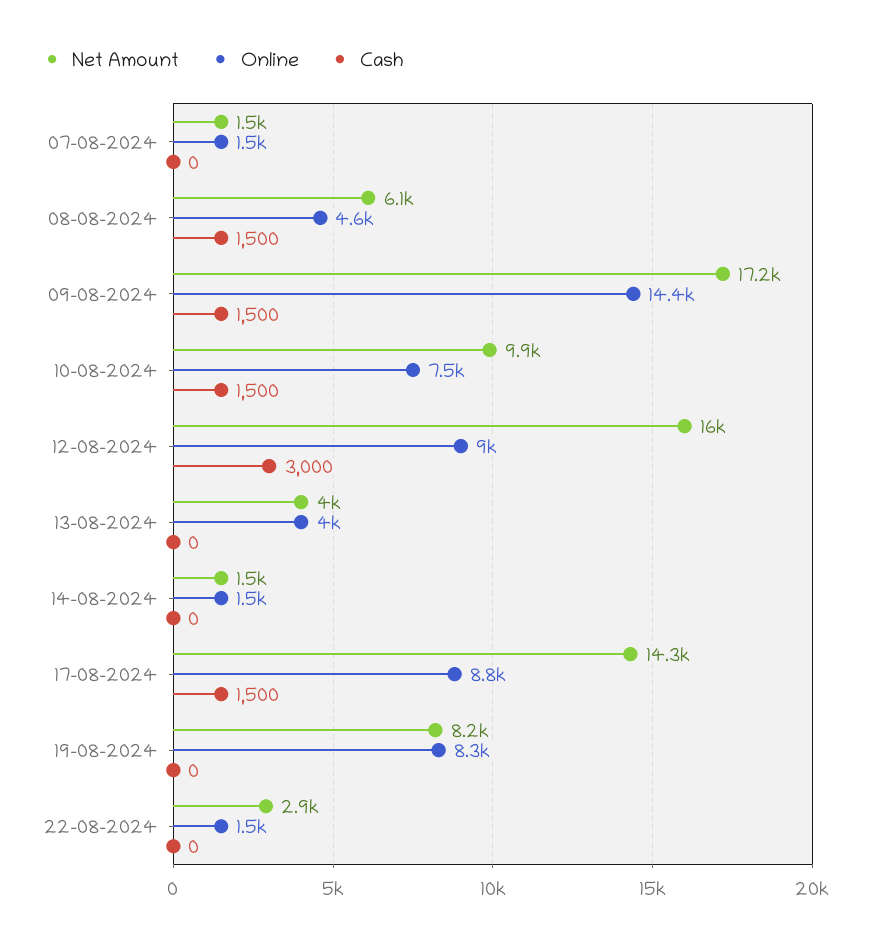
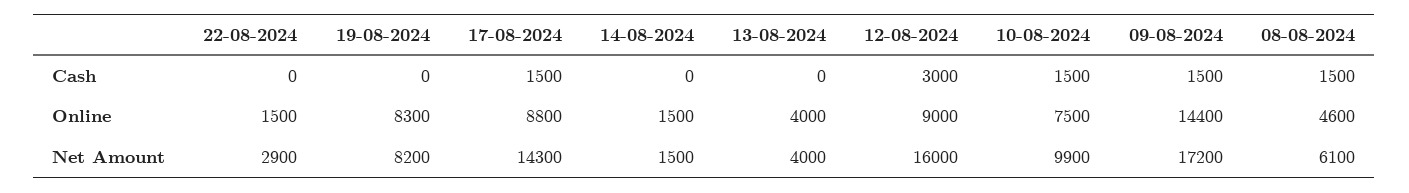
Net Amount, 07-08-2024: 1500 -> none
Online, 07-08-2024: 1500 -> none
Cash, 07-08-2024: 0 -> none

